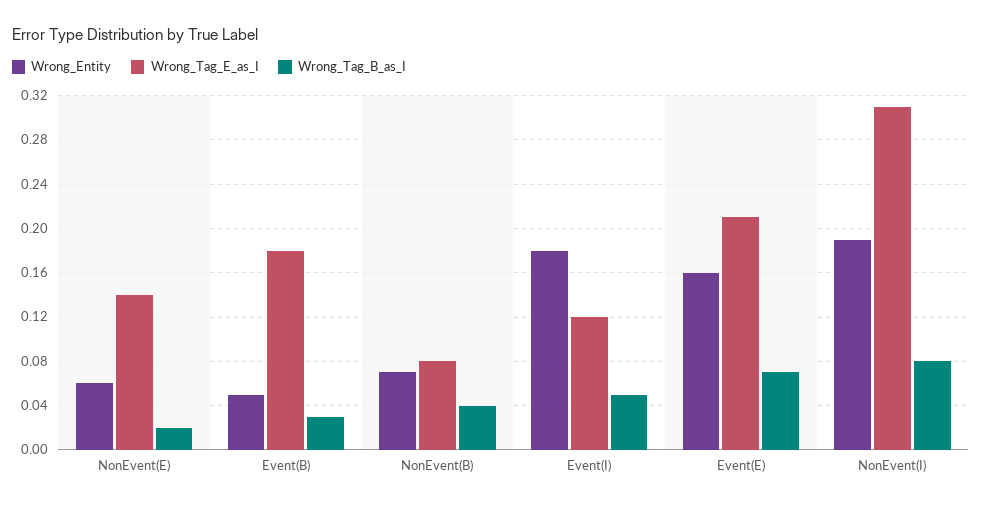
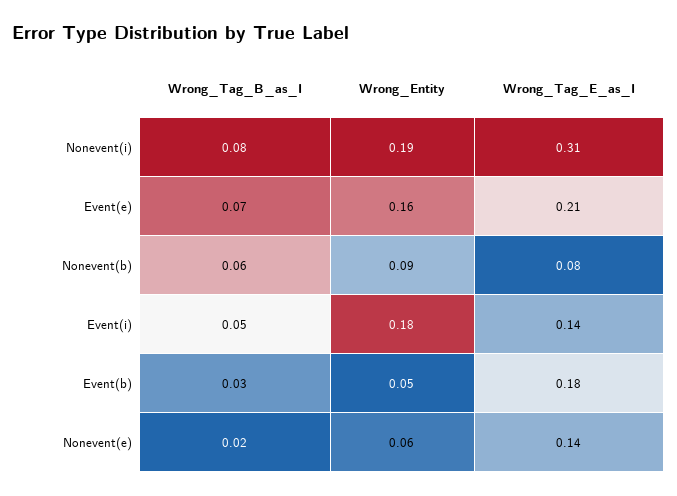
Wrong_Entity, NonEvent(B): 0.07 -> 0.09
Wrong_Tag_B_as_I, NonEvent(B): 0.04 -> 0.06
Wrong_Tag_E_as_I, Event(I): 0.12 -> 0.14

